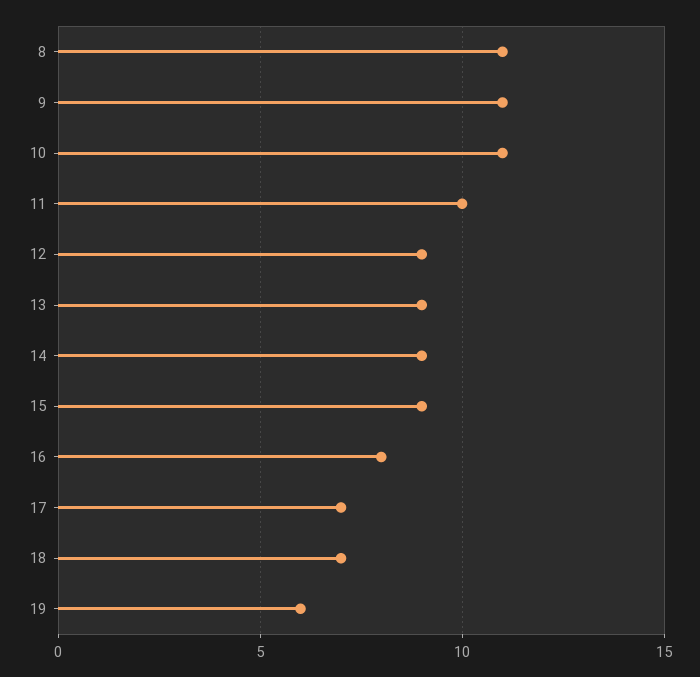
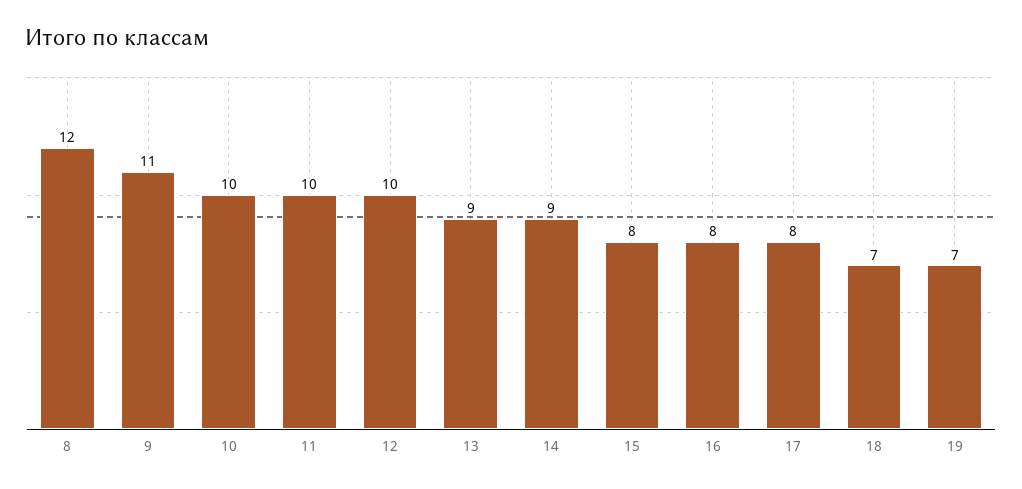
8: 11 -> 12
10: 11 -> 10
12: 9 -> 10
15: 9 -> 8
17: 7 -> 8
19: 6 -> 7

